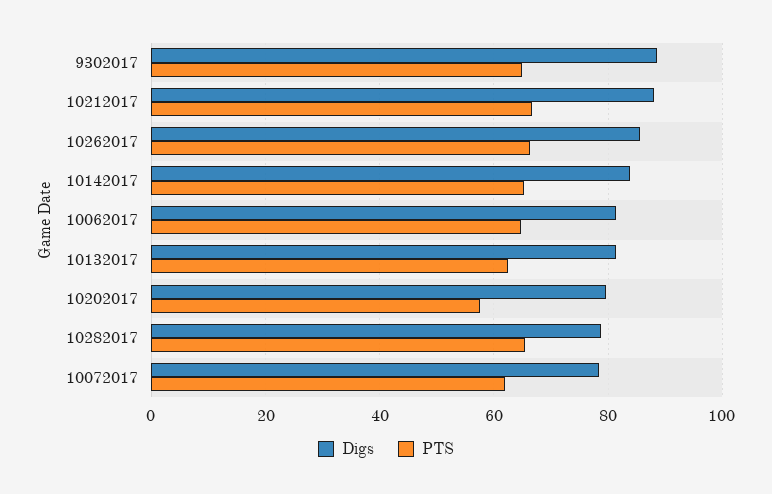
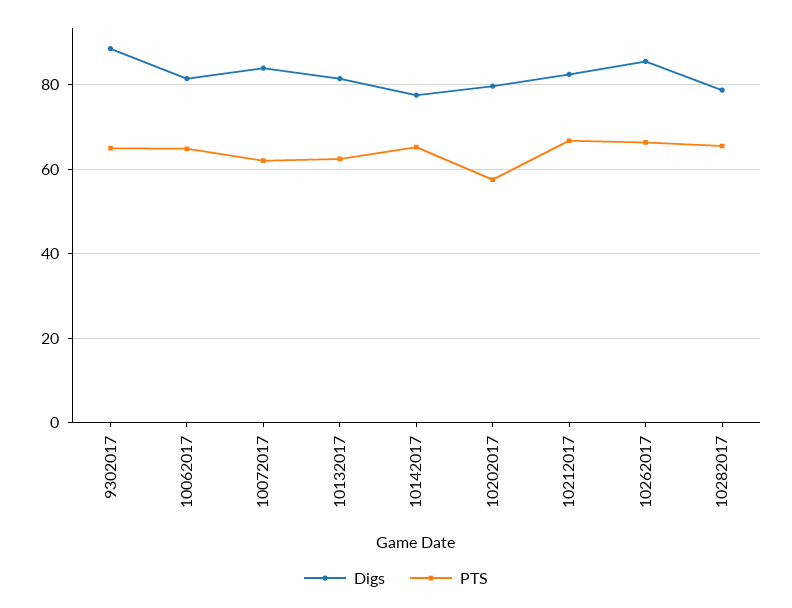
Digs, 10212017: 88 -> 82
Digs, 10142017: 84 -> 78
Digs, 10072017: 78 -> 84

